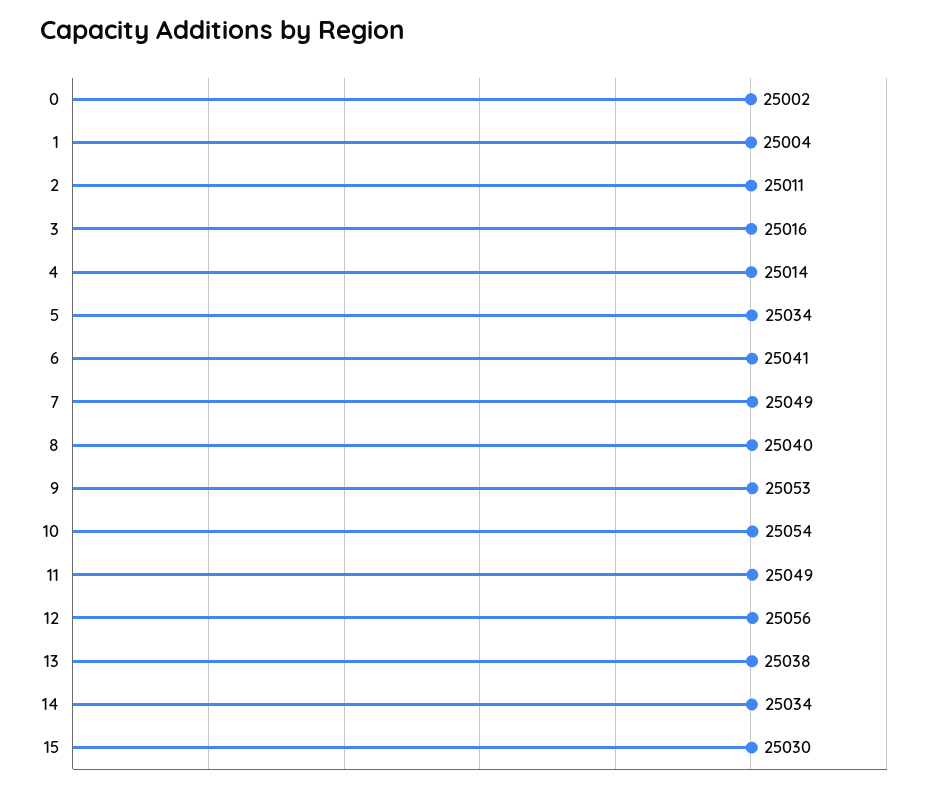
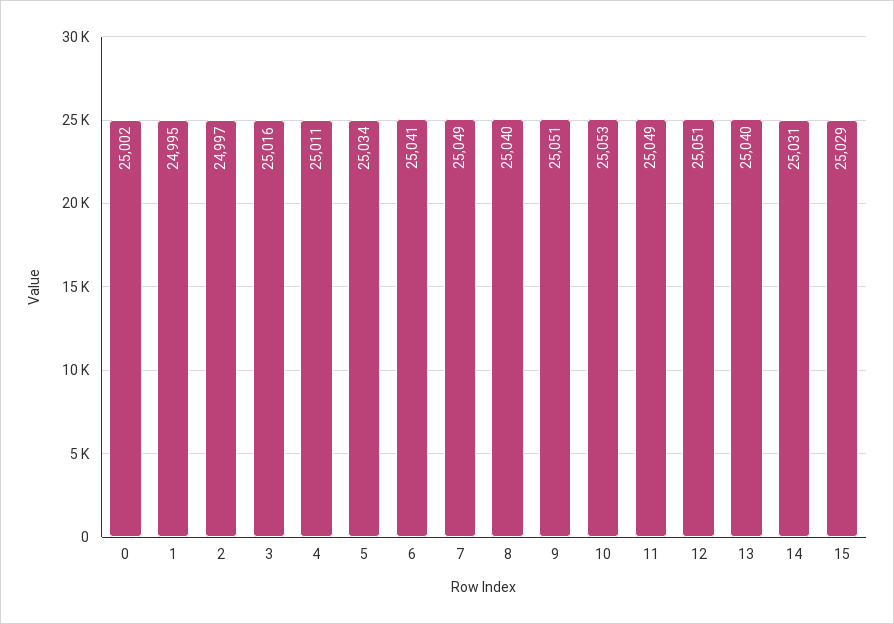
1: 25004 -> 24995
2: 25011 -> 24997
4: 25014 -> 25011
9: 25053 -> 25051
10: 25054 -> 25053
12: 25056 -> 25051
13: 25038 -> 25040
14: 25034 -> 25031
15: 25030 -> 25029

